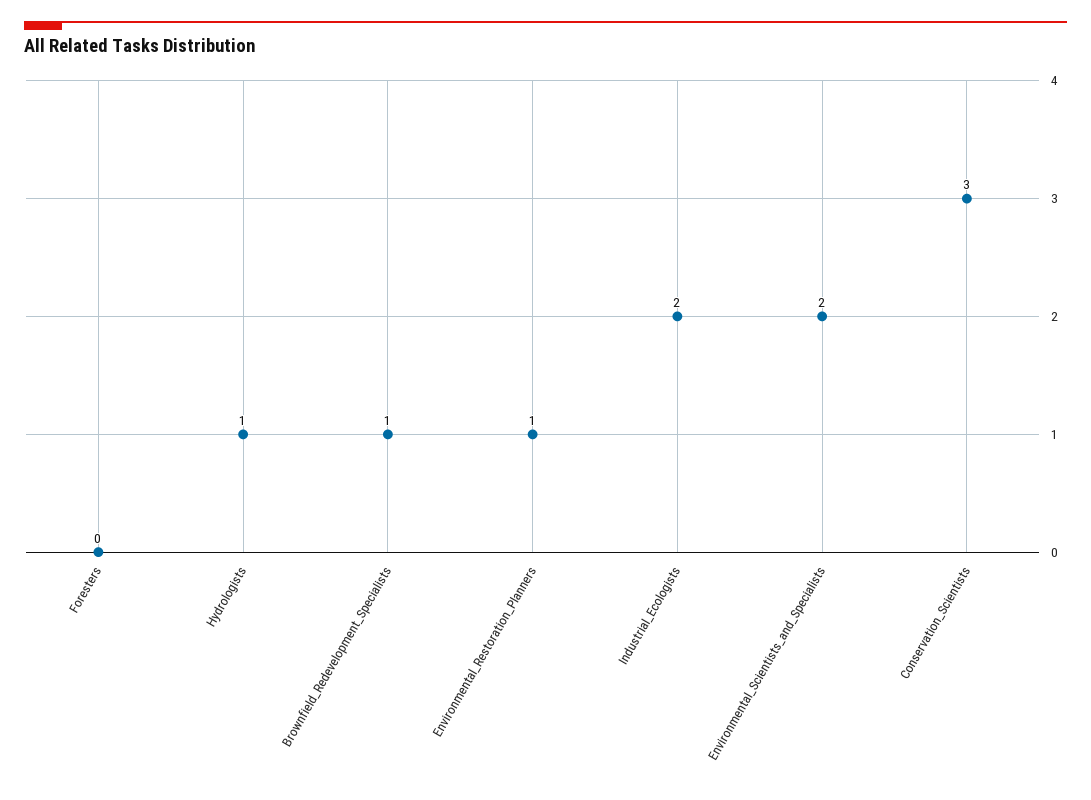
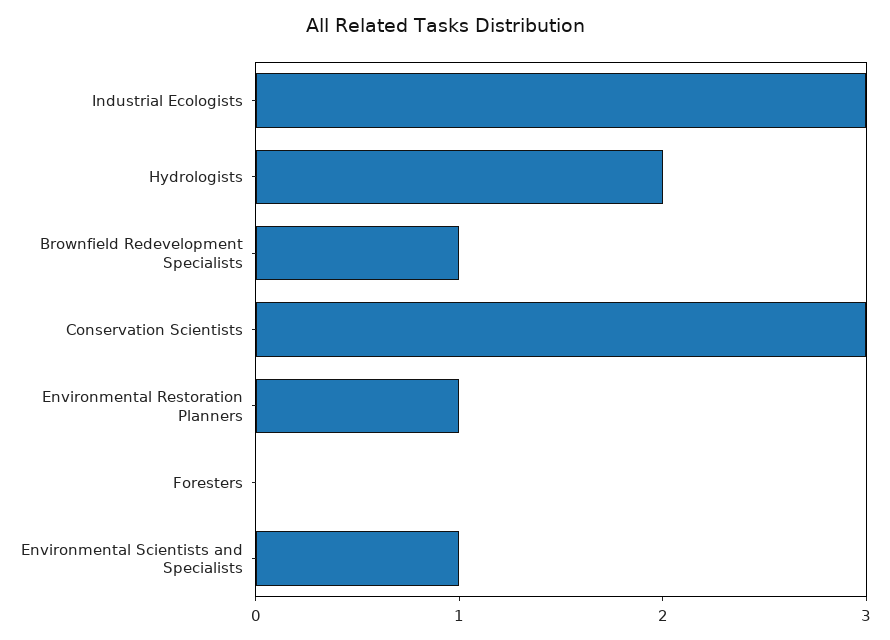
Hydrologists: 1 -> 2
Industrial_Ecologists: 2 -> 3
Environmental_Scientists_and_Specialists: 2 -> 1

